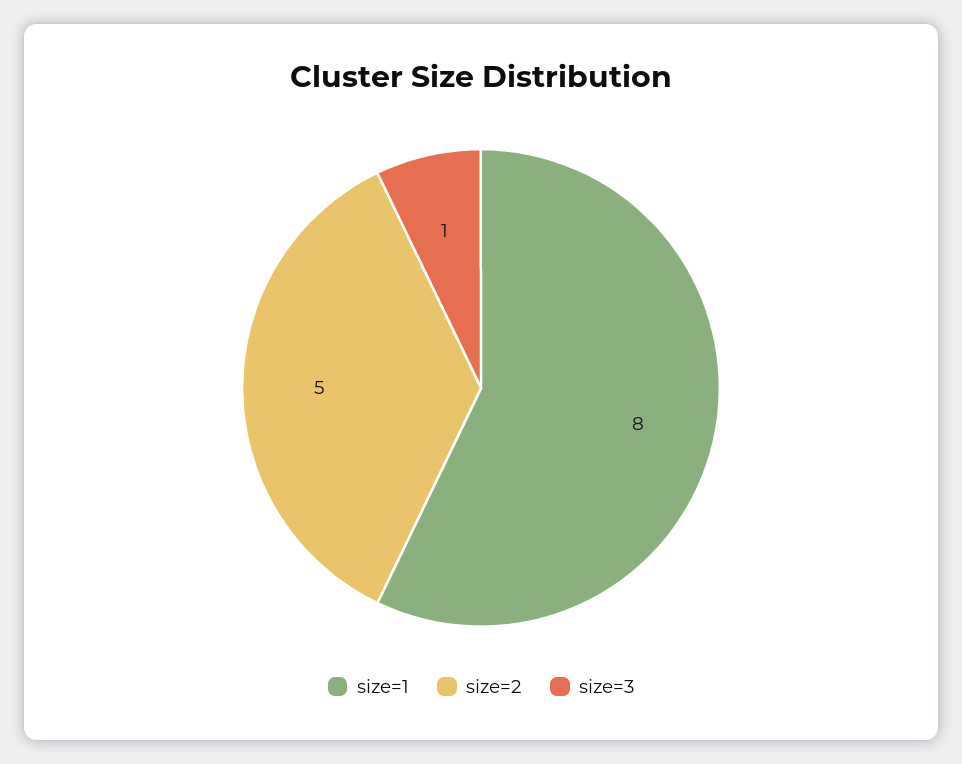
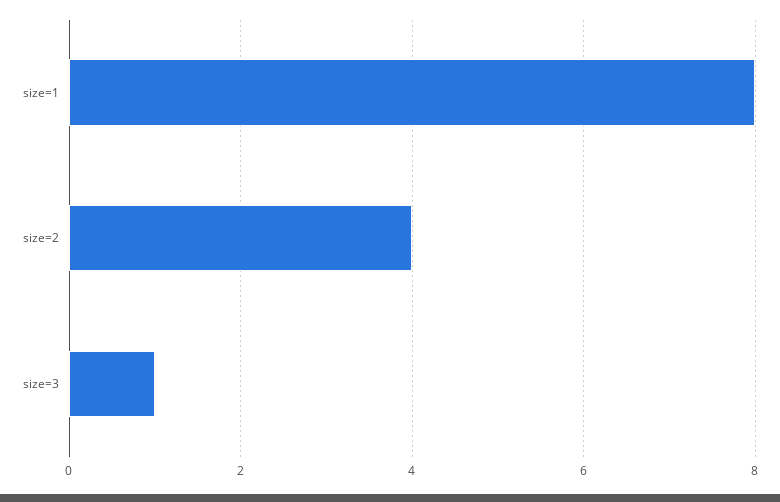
size=2: 5 -> 4

